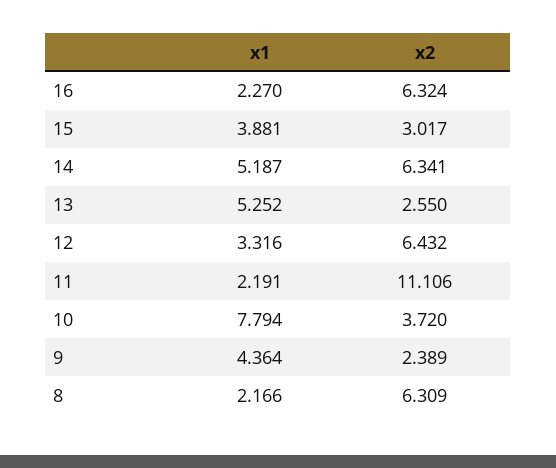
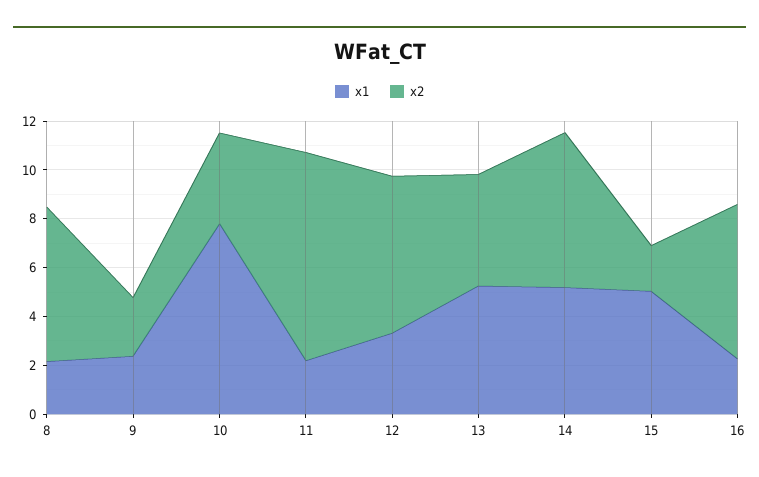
x1, 15: 3.881 -> 5
x2, 15: 3.017 -> 2
x2, 13: 2.55 -> 4.5
x2, 11: 11.106 -> 8.5
x1, 9: 4.364 -> 2.5

